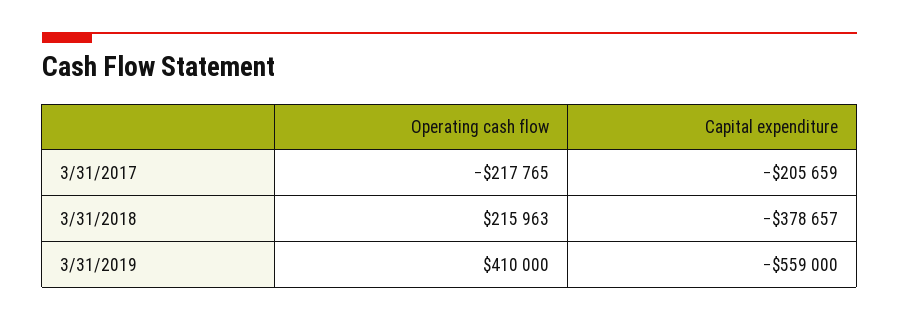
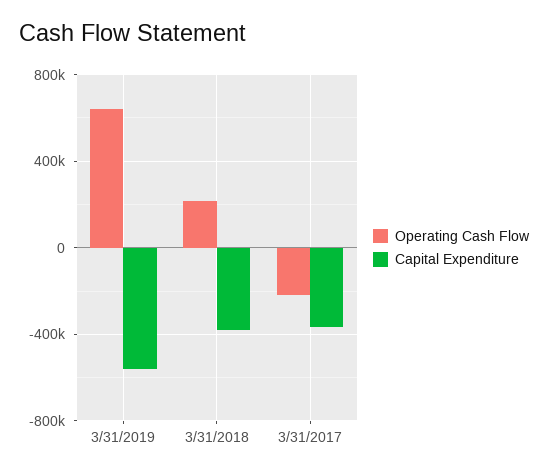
Capital expenditure, 3/31/2017: -205659 -> -350000
Operating cash flow, 3/31/2019: 410000 -> 650000

